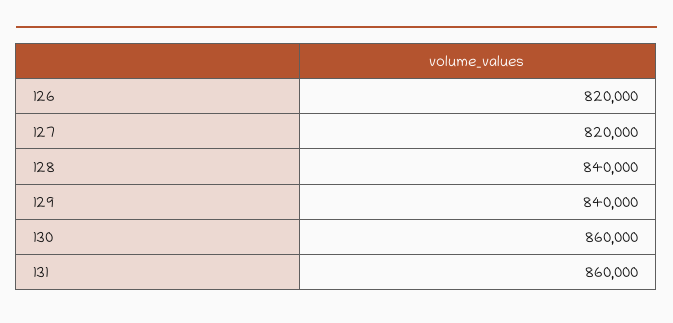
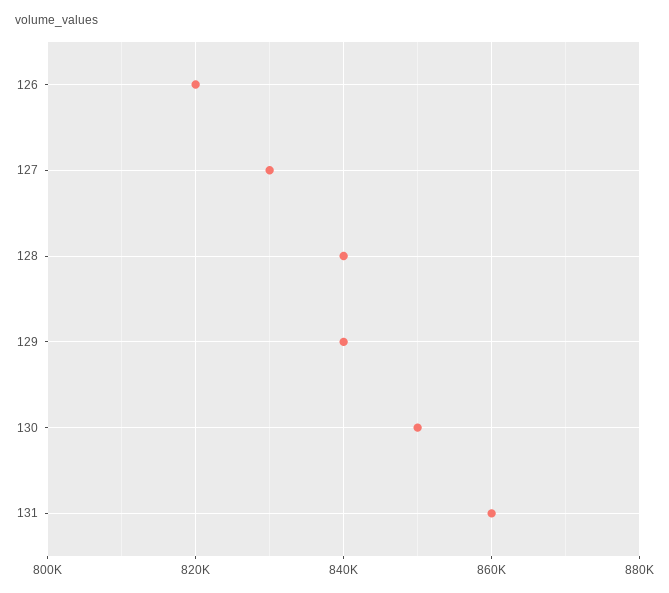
127: 820000 -> 830000
130: 860000 -> 850000

